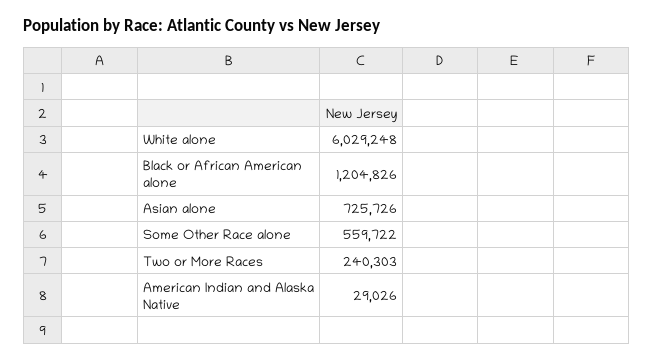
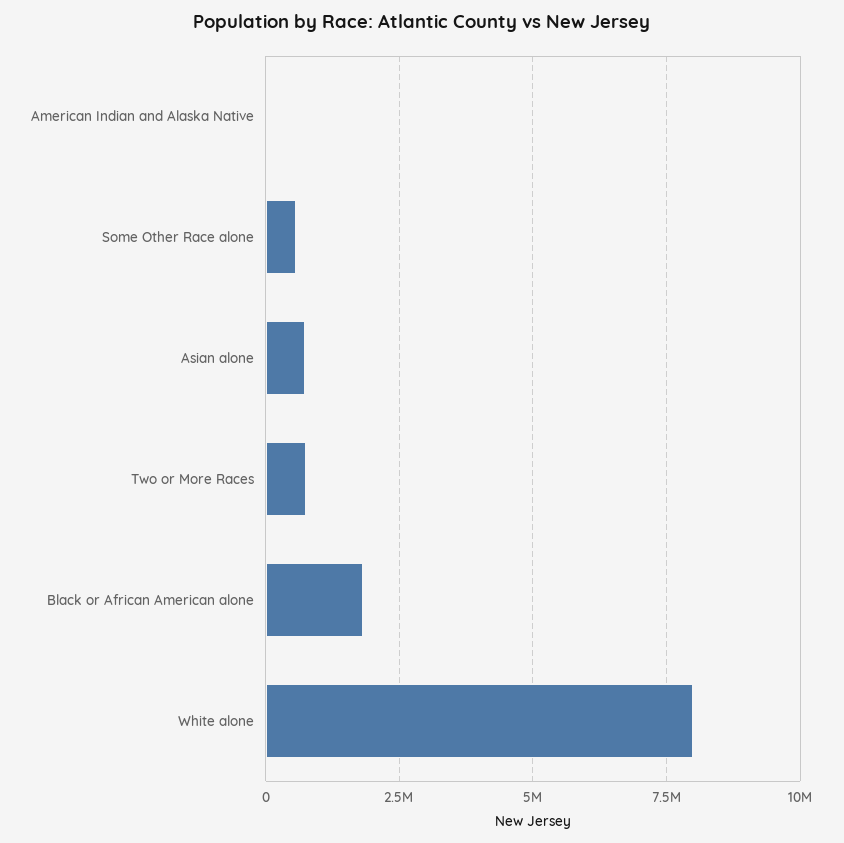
White alone: 6029248 -> 8000000
Black or African American alone: 1204826 -> 1750000
Two or More Races: 240303 -> 750000

